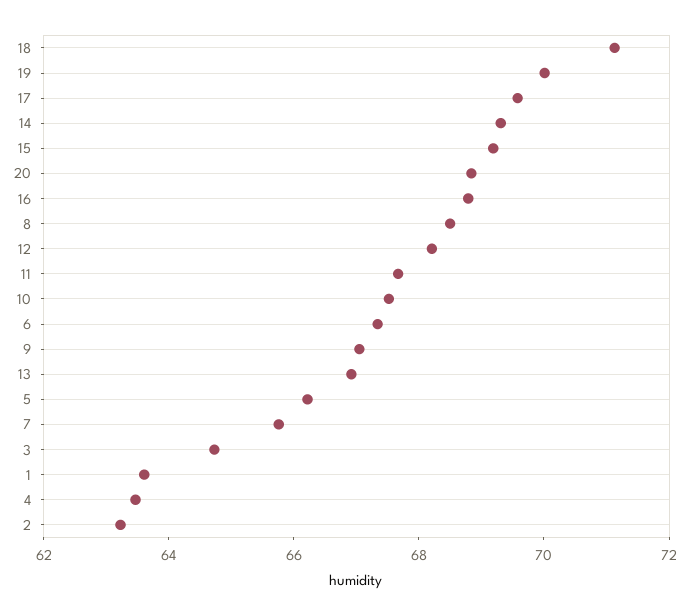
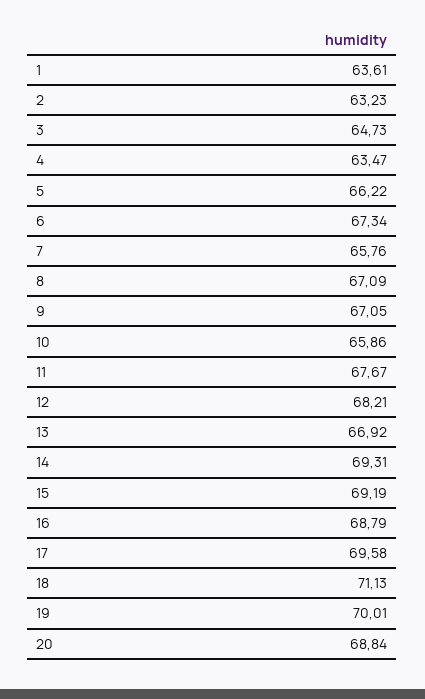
8: 68.5 -> 67.09
10: 67.5 -> 65.86

